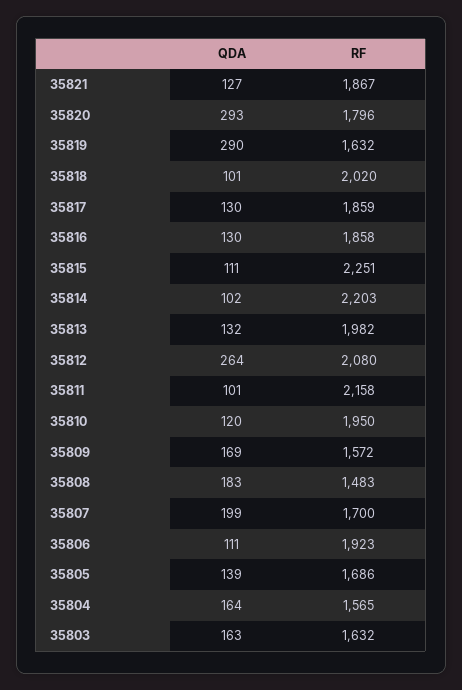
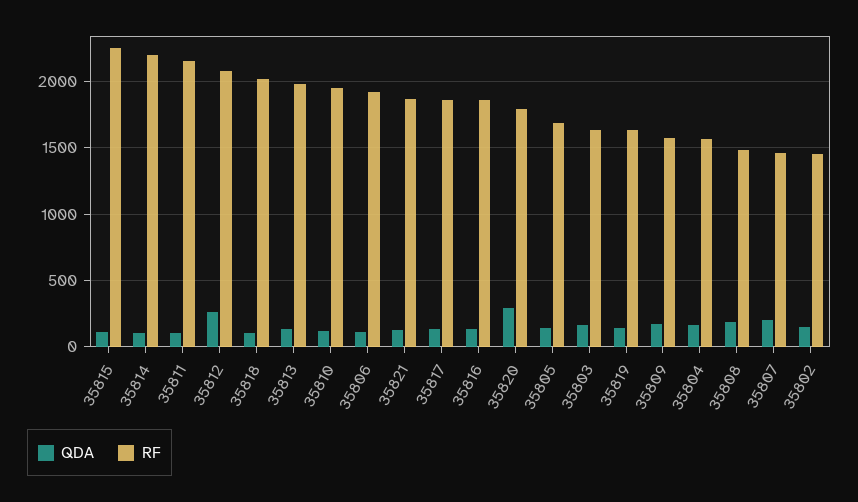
QDA, 35819: 290 -> 150
RF, 35807: 1700 -> 1450
QDA, 35802: none -> 150
RF, 35802: none -> 1450

